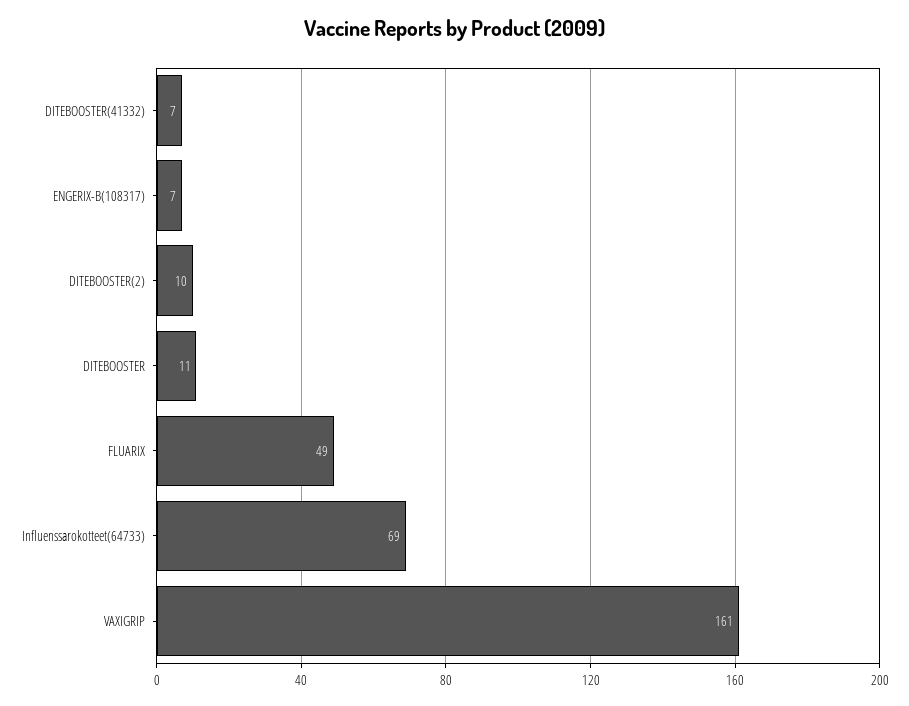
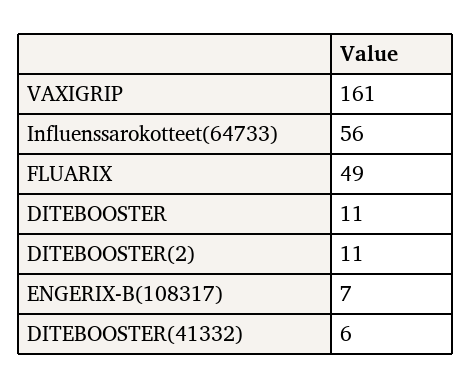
DITEBOOSTER(41332): 7 -> 6
DITEBOOSTER(2): 10 -> 11
Influenssarokotteet(64733): 69 -> 56

